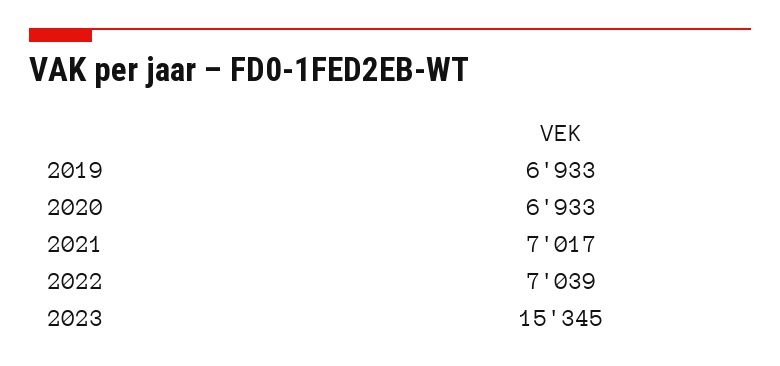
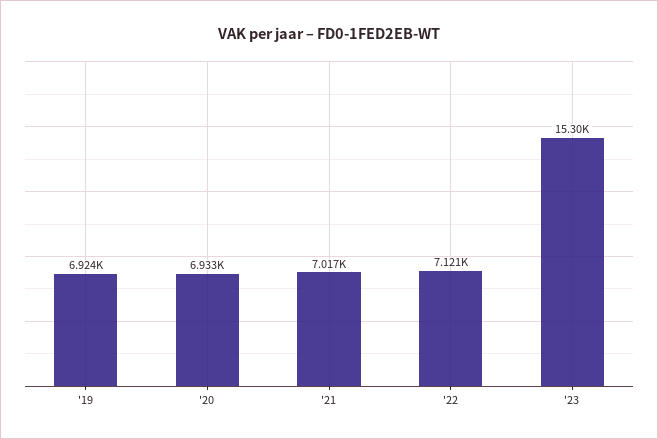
2019: 6933 -> 6924
2022: 7039 -> 7121
2023: 15345 -> 15300

